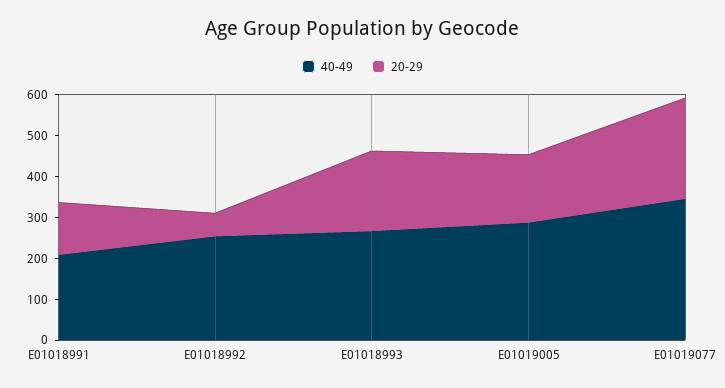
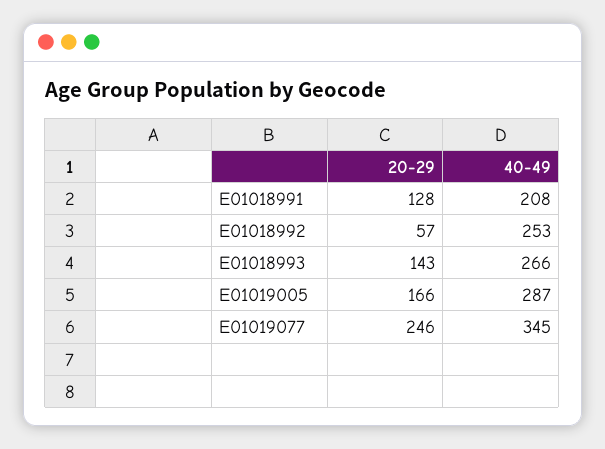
20-29, E01018993: 200 -> 143

